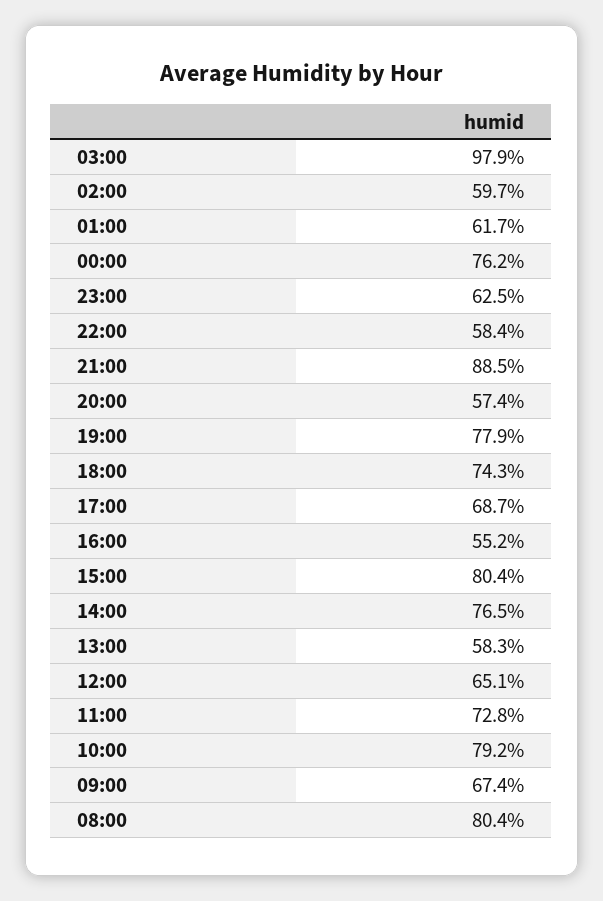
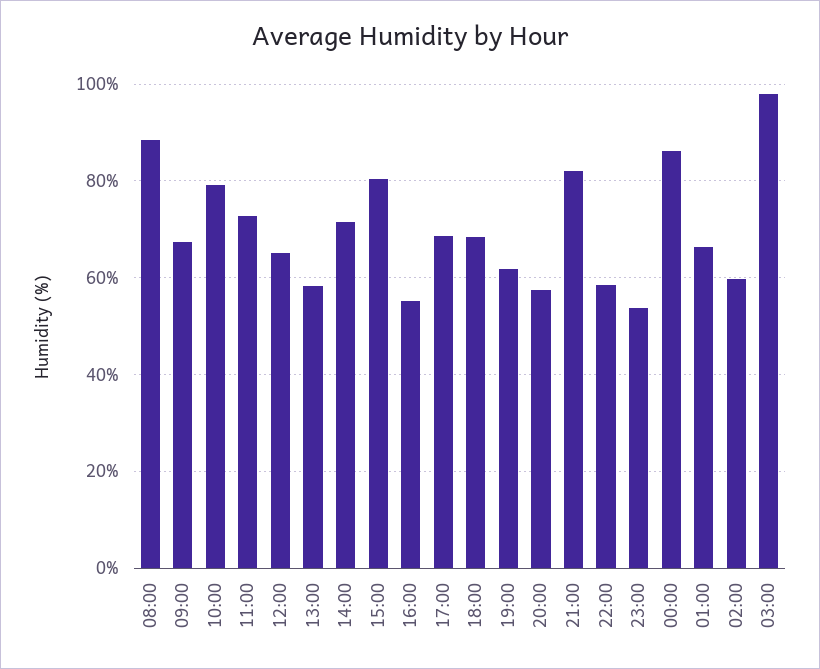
01:00: 61.7 -> 66
00:00: 76.2 -> 86
23:00: 62.5 -> 54
21:00: 88.5 -> 82
19:00: 77.9 -> 62
18:00: 74.3 -> 68
14:00: 76.5 -> 72
08:00: 80.4 -> 88

